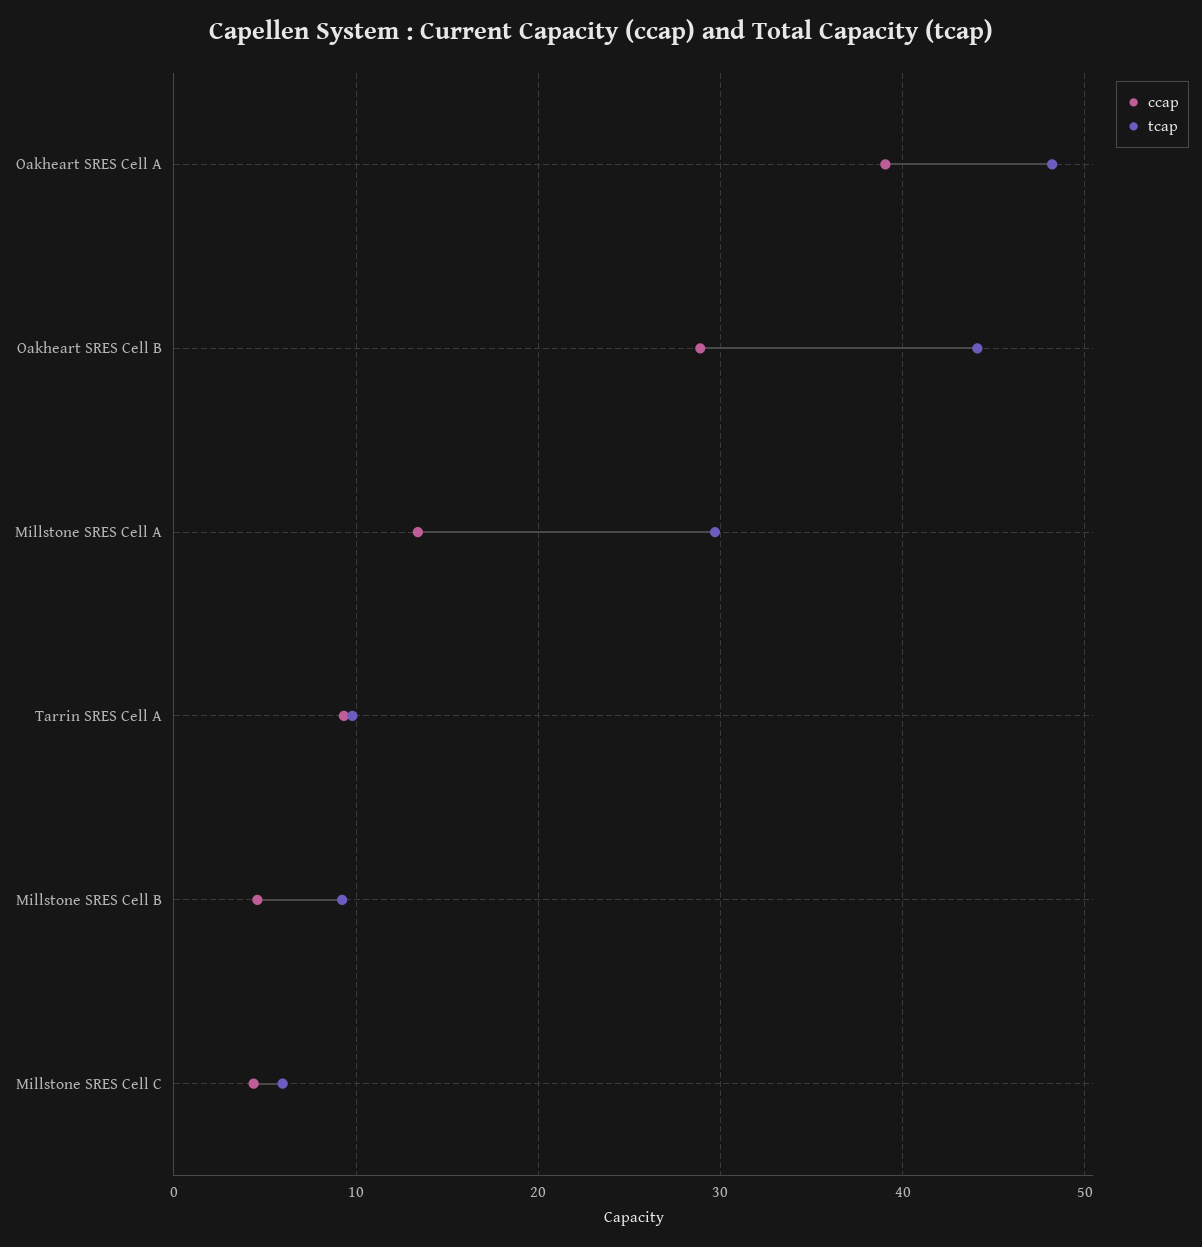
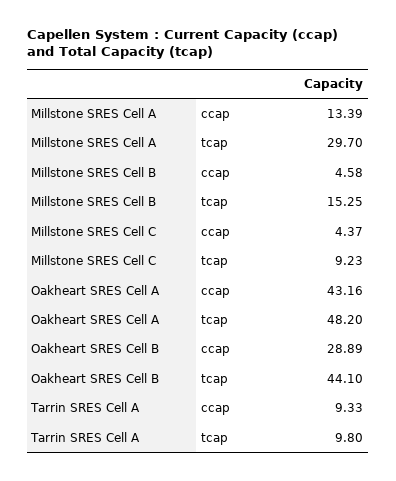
ccap, Oakheart SRES Cell A: 39 -> 43.16
tcap, Millstone SRES Cell B: 9 -> 15.25
tcap, Millstone SRES Cell C: 6 -> 9.23

